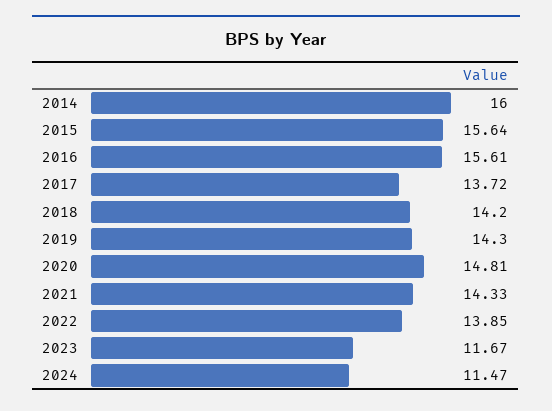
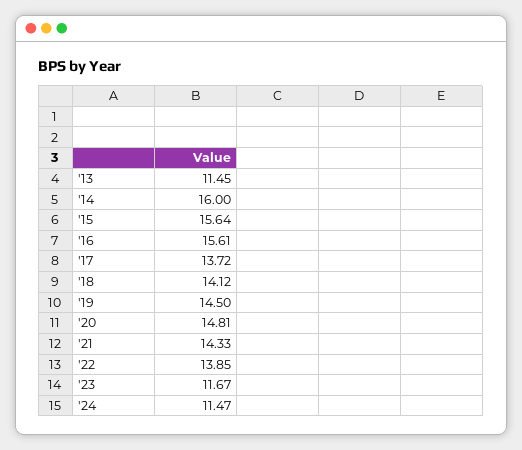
2018: 14.2 -> 14.12
2019: 14.3 -> 14.5
'13: none -> 11.45

